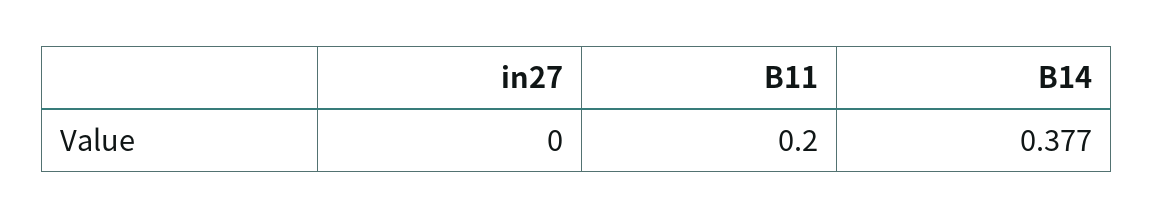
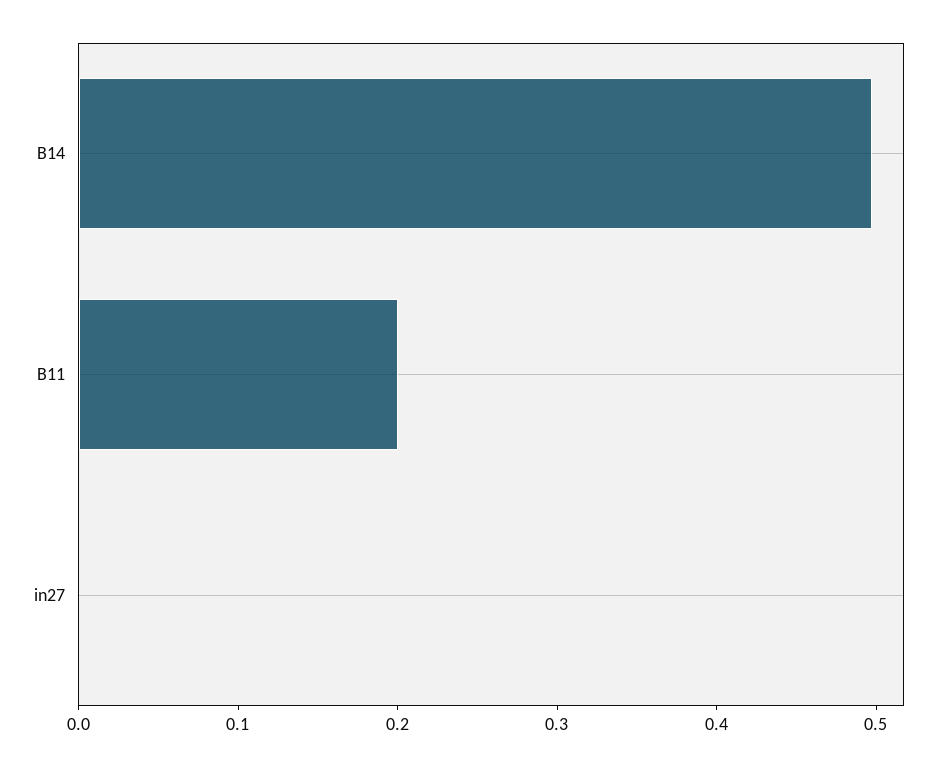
B14: 0.377 -> 0.5

